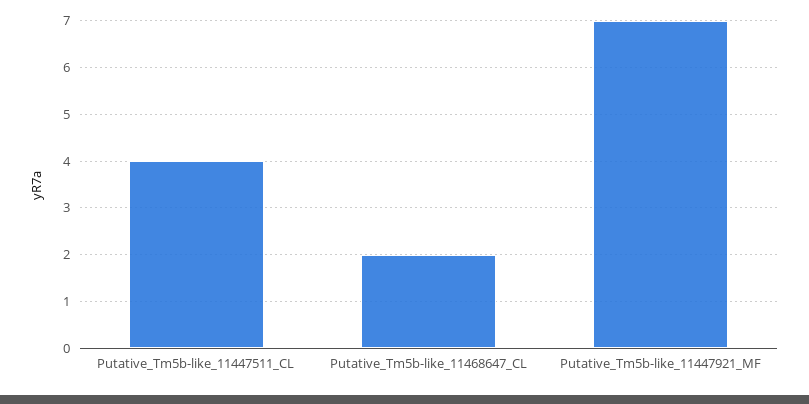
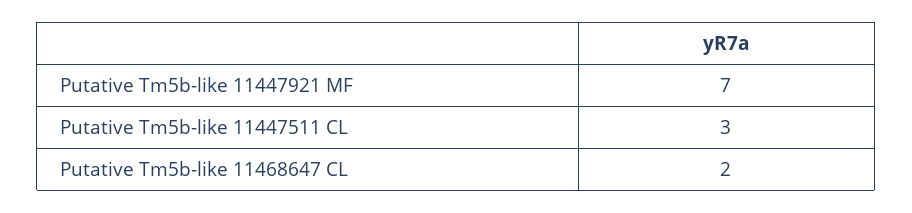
Putative_Tm5b-like_11447511_CL: 4 -> 3

